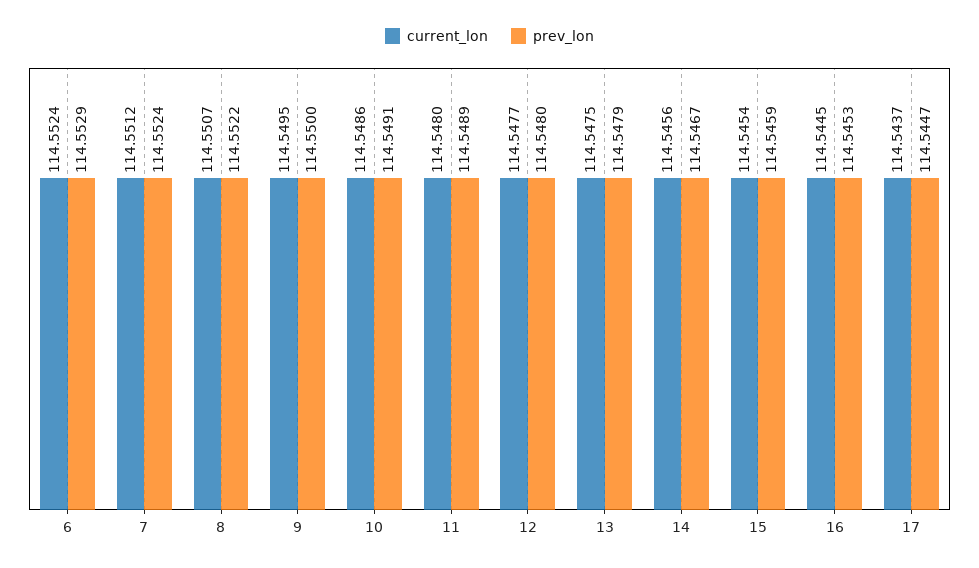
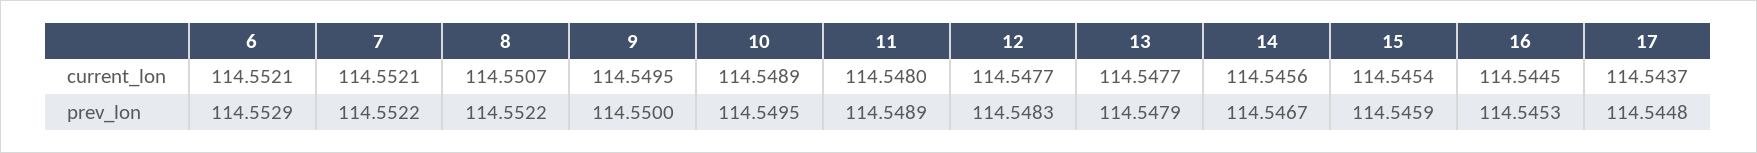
current_lon, 6: 114.5524 -> 114.5521
current_lon, 7: 114.5512 -> 114.5521
prev_lon, 7: 114.5524 -> 114.5522
current_lon, 10: 114.5486 -> 114.5489
prev_lon, 10: 114.5491 -> 114.5495
prev_lon, 12: 114.548 -> 114.5483
current_lon, 13: 114.5475 -> 114.5477
prev_lon, 17: 114.5447 -> 114.5448

